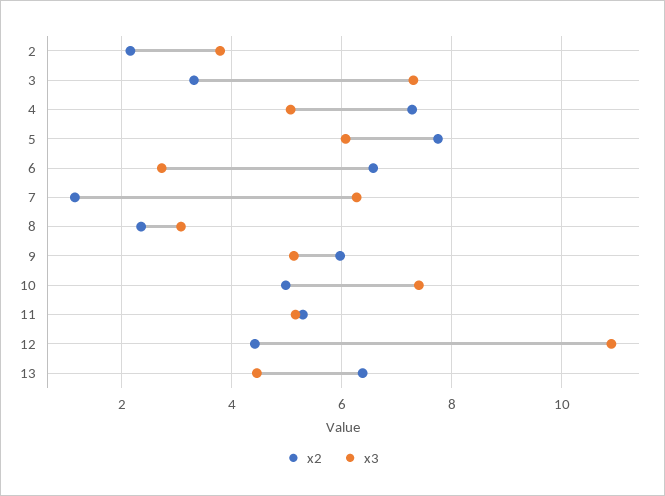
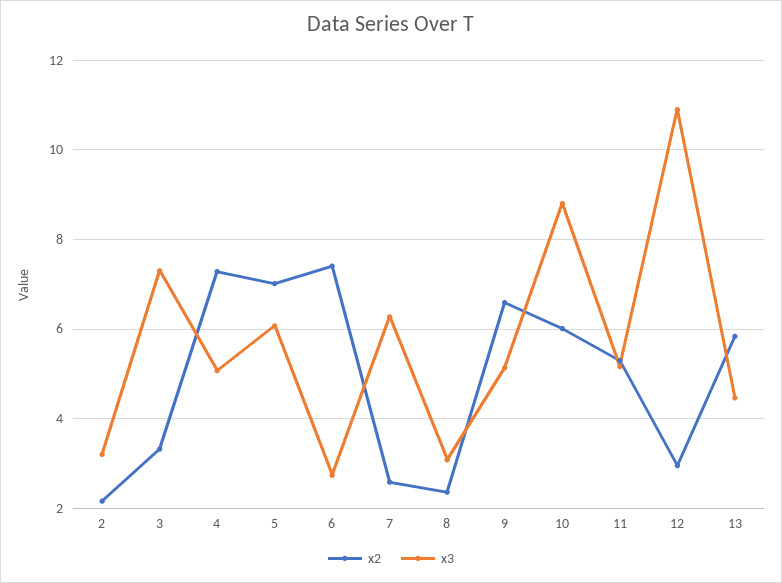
x3, 2: 3.8 -> 3.2
x2, 5: 7.8 -> 7
x2, 6: 6.6 -> 7.4
x2, 7: 1.2 -> 2.6
x2, 9: 6 -> 6.6
x2, 10: 5 -> 6
x3, 10: 7.4 -> 8.8
x2, 12: 4.4 -> 3
x2, 13: 6.4 -> 5.8

